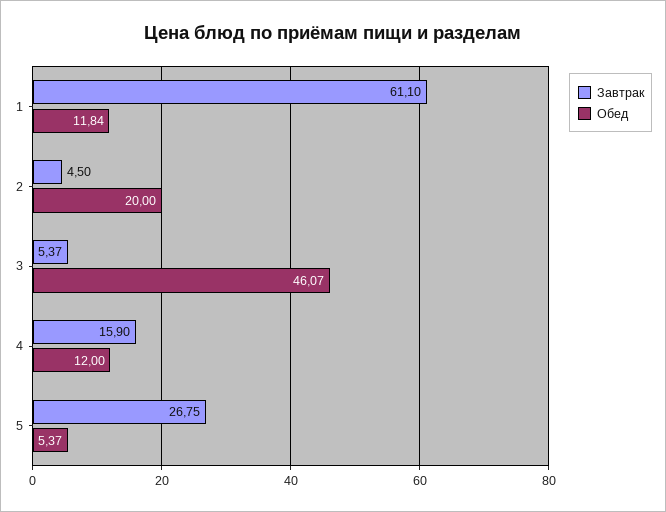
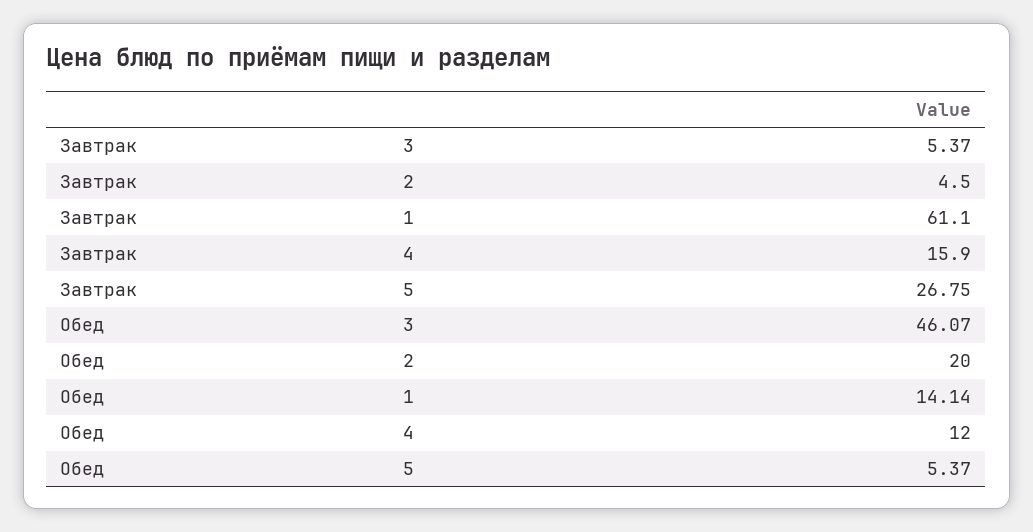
Обед, 1: 11.84 -> 14.14

